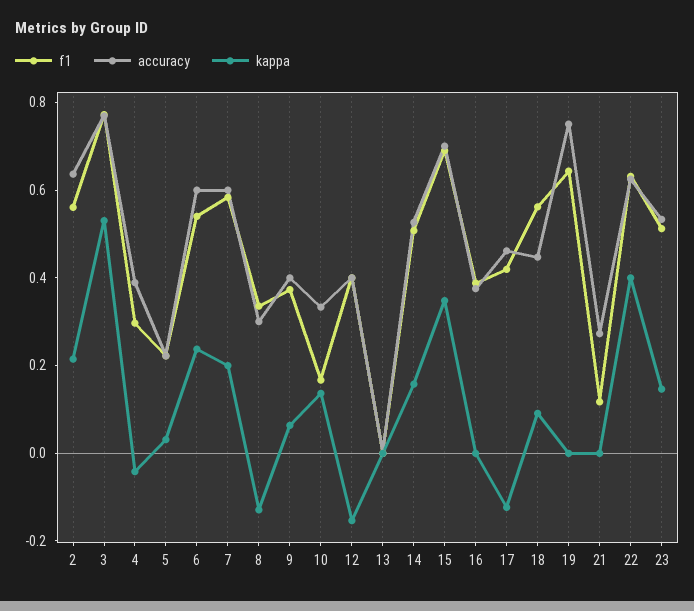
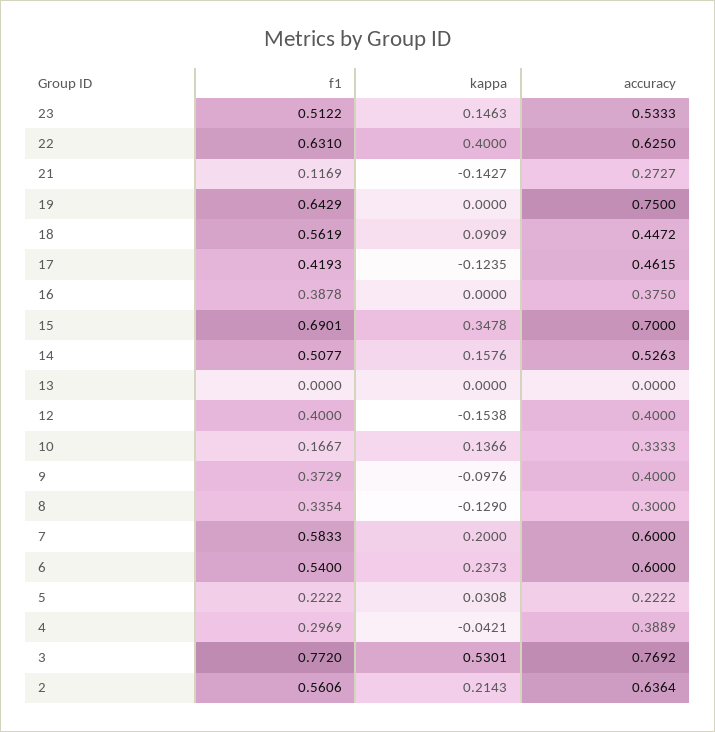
kappa, 9: 0.05 -> -0.0976
kappa, 21: 0 -> -0.1427

